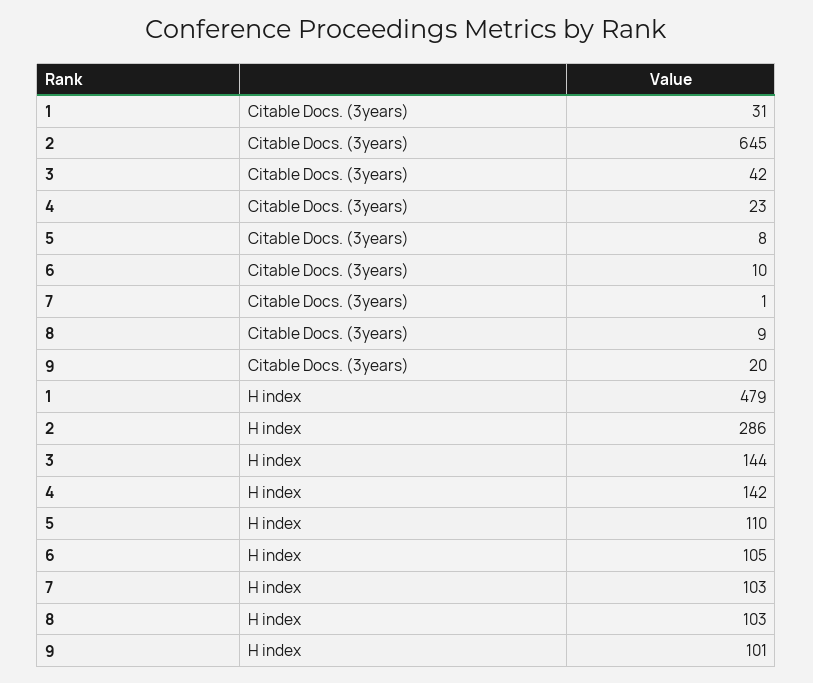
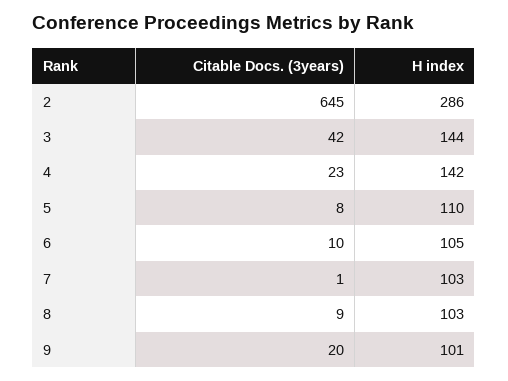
1, Citable Docs. (3years): 31 -> none
1, H index: 479 -> none

